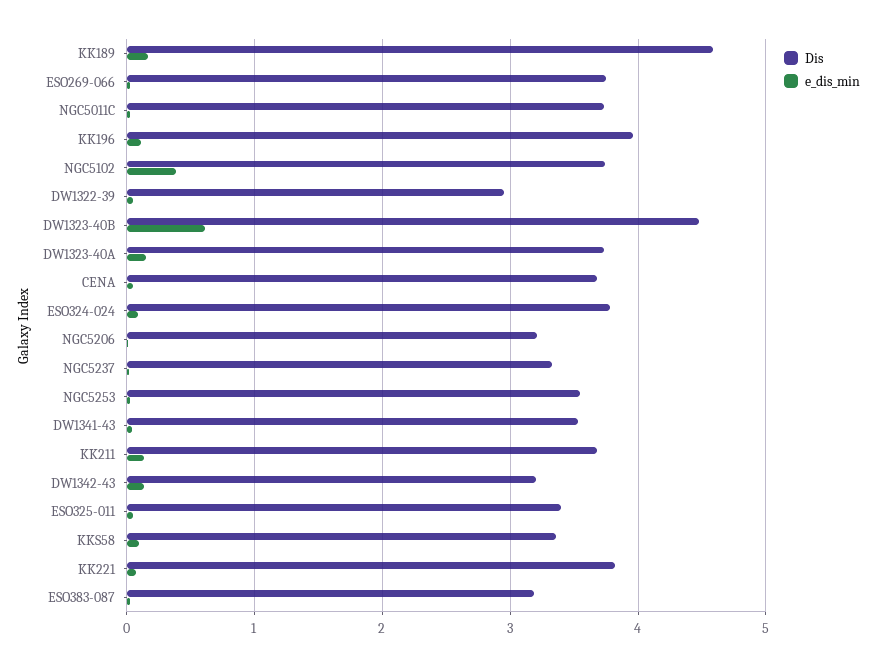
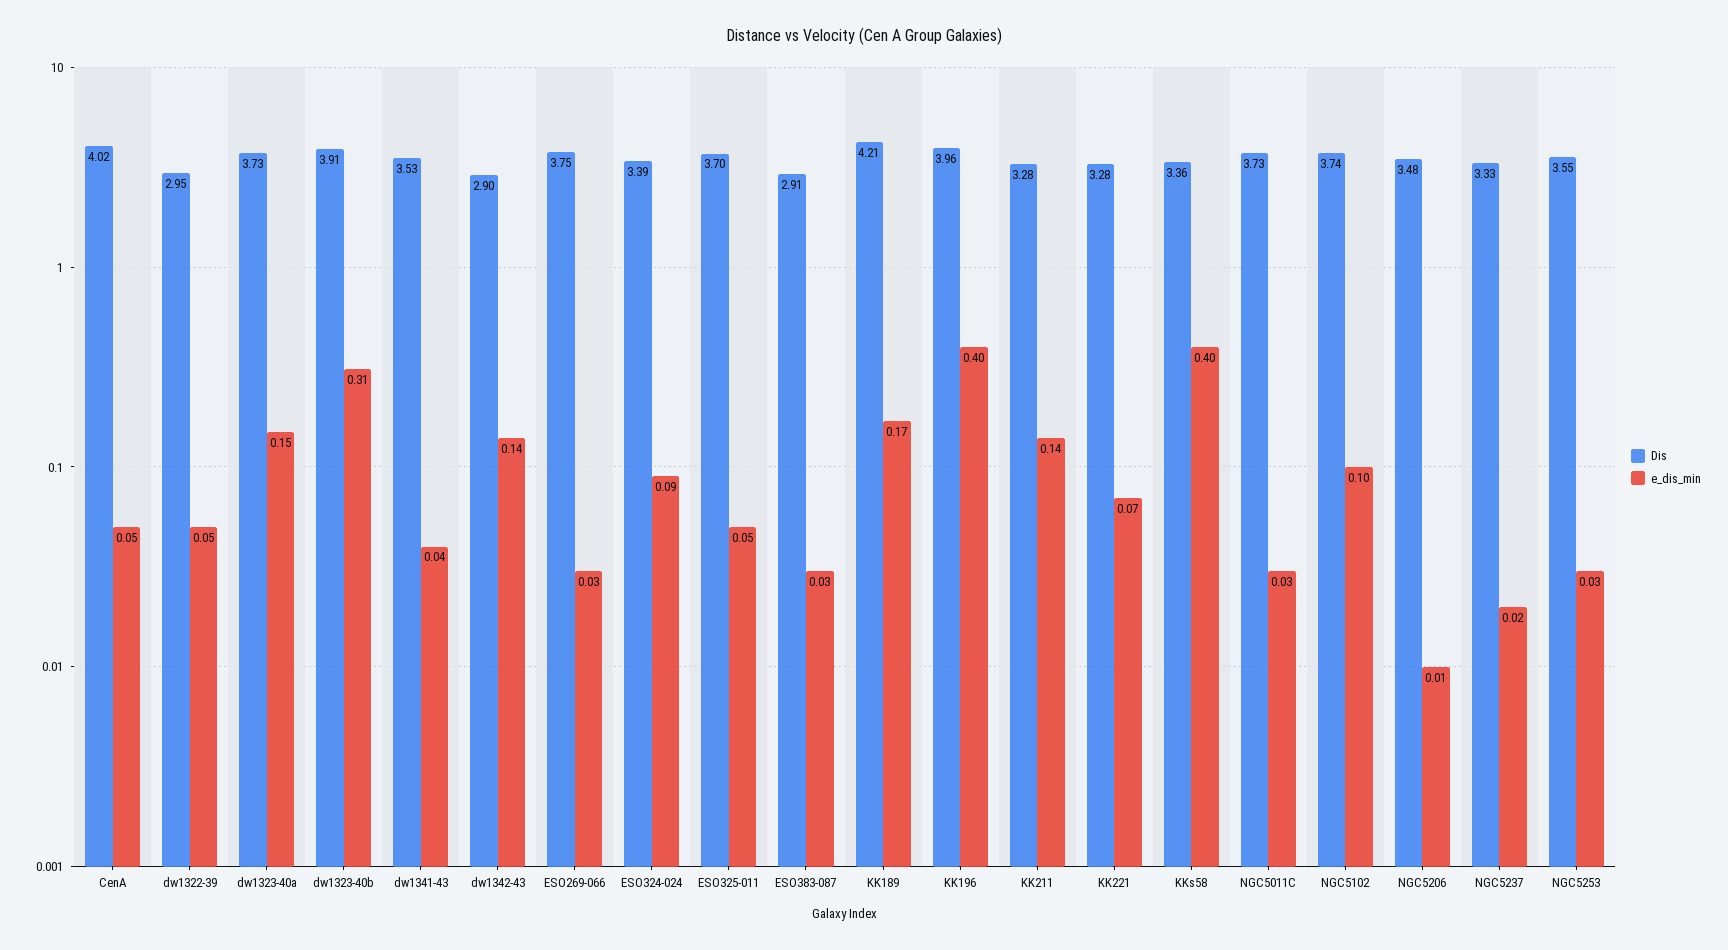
Dis, KK189: 4.6 -> 4.21
e_dis_min, KK196: 0.1 -> 0.4
e_dis_min, NGC5102: 0.4 -> 0.1
Dis, DW1323-40B: 4.5 -> 3.91
e_dis_min, DW1323-40B: 0.6 -> 0.31
Dis, CENA: 3.7 -> 4.02
Dis, ESO324-024: 3.8 -> 3.39
Dis, NGC5206: 3.2 -> 3.48
Dis, KK211: 3.7 -> 3.28
Dis, DW1342-43: 3.2 -> 2.9
Dis, ESO325-011: 3.4 -> 3.7
e_dis_min, KKS58: 0.1 -> 0.4
Dis, KK221: 3.8 -> 3.28
Dis, ESO383-087: 3.2 -> 2.91

